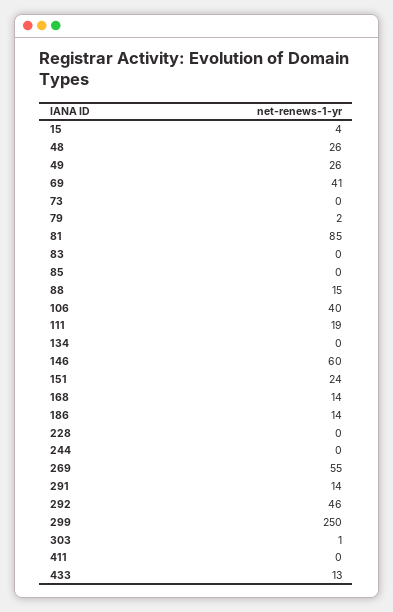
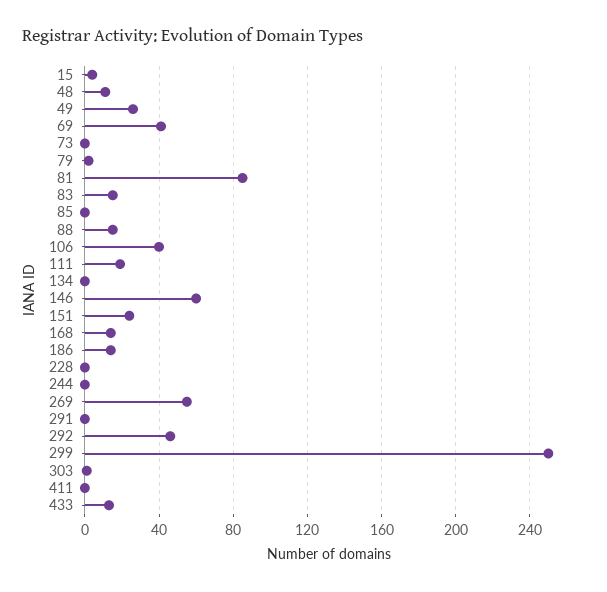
48: 26 -> 10
83: 0 -> 15
291: 14 -> 0

